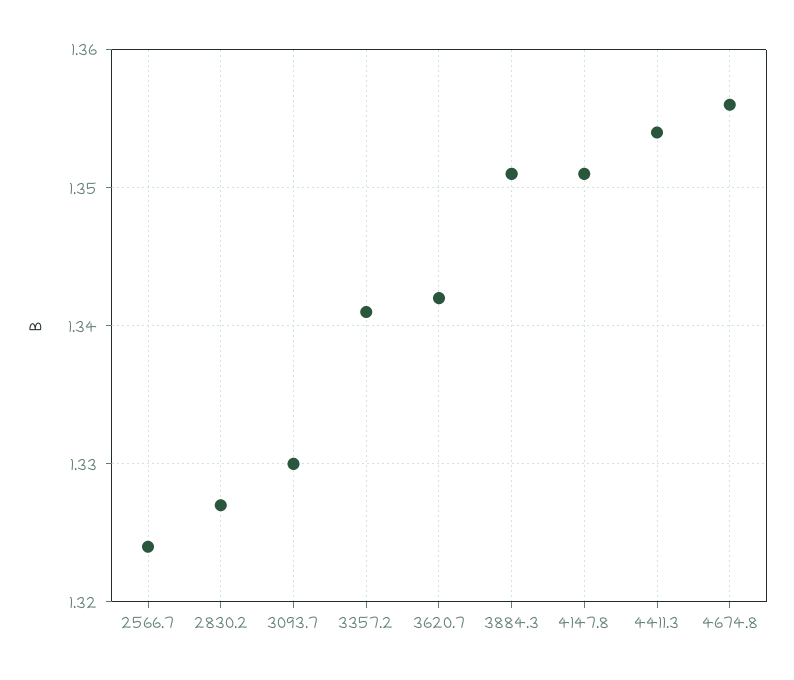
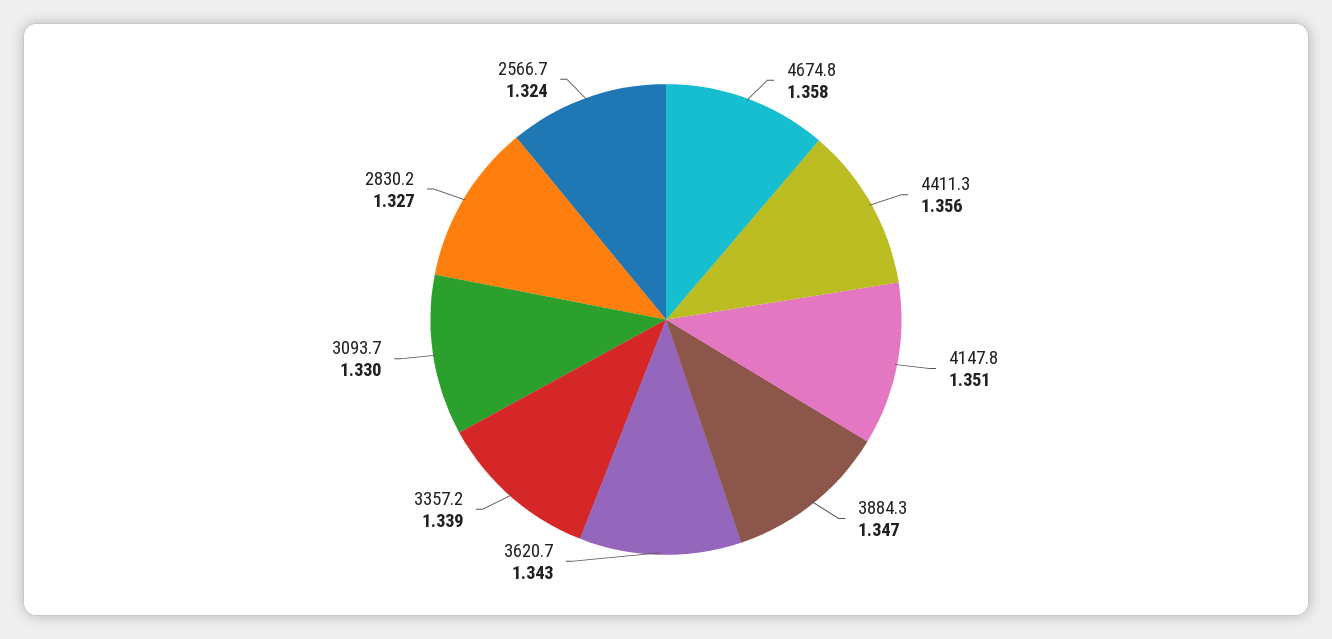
3357.2: 1.341 -> 1.339
3620.7: 1.342 -> 1.343
3884.3: 1.351 -> 1.347
4411.3: 1.354 -> 1.356
4674.8: 1.356 -> 1.358

